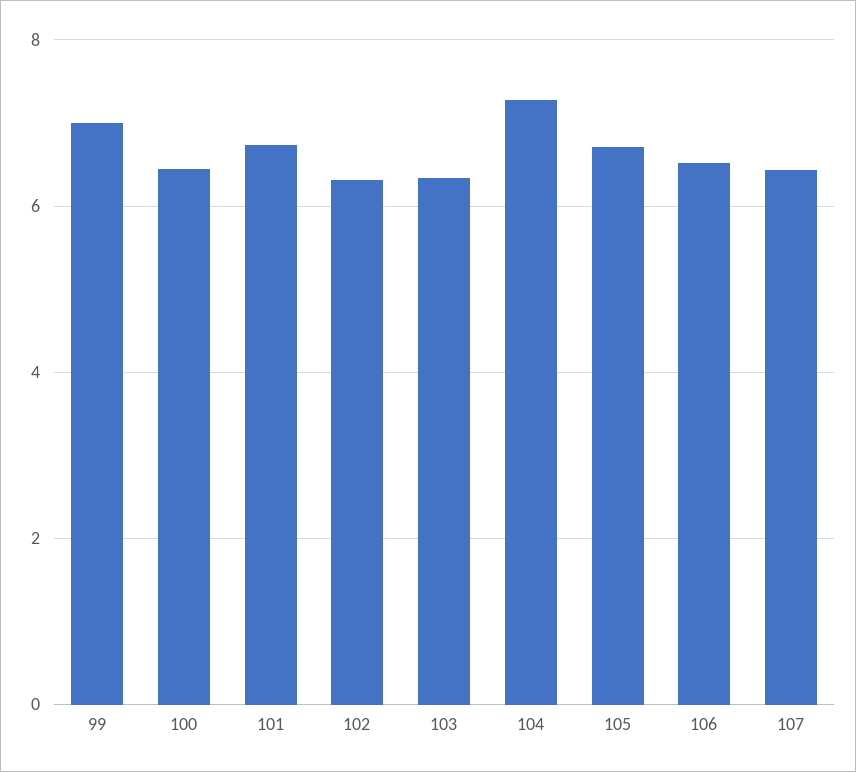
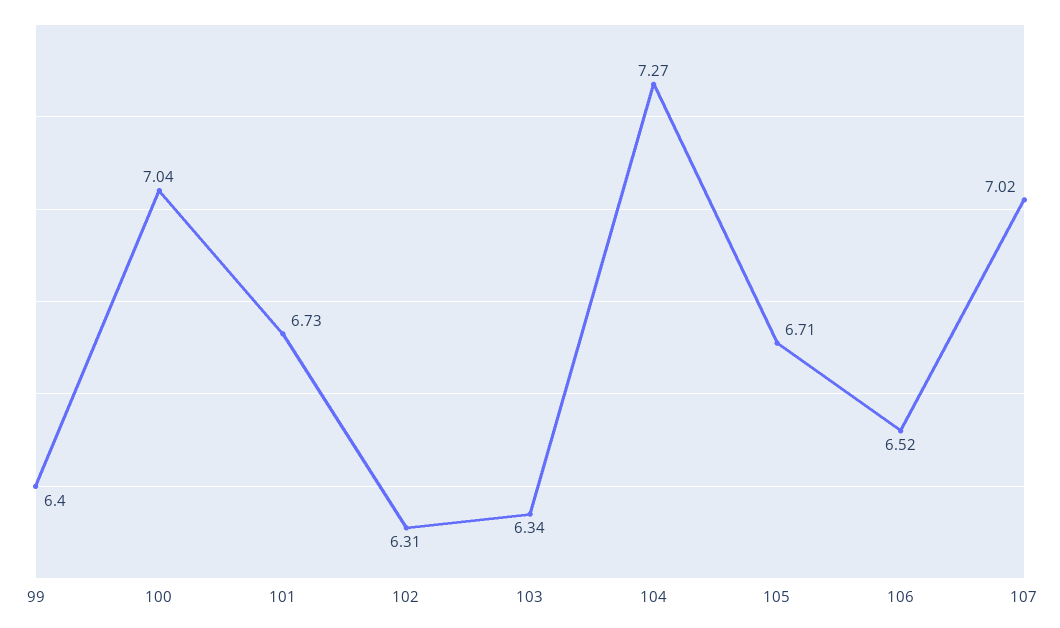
99: 7 -> 6.4
100: 6.4 -> 7.04
107: 6.4 -> 7.02

